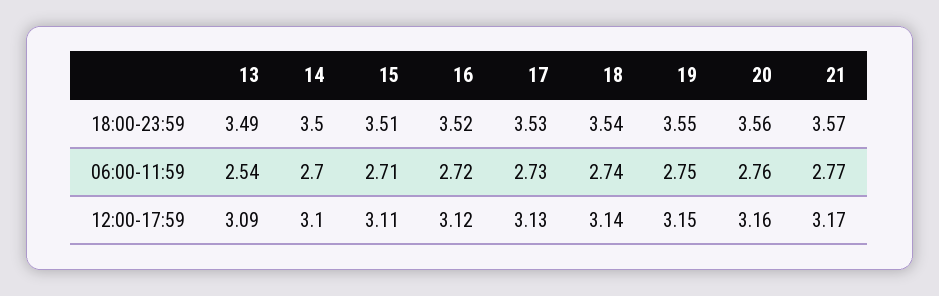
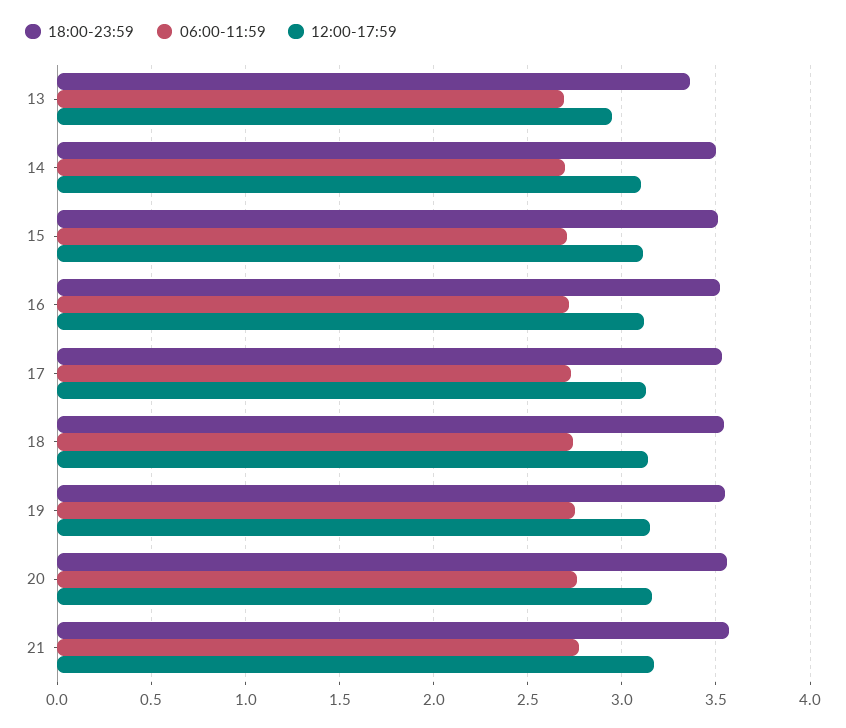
18:00-23:59, 13: 3.49 -> 3.35
06:00-11:59, 13: 2.54 -> 2.7
12:00-17:59, 13: 3.09 -> 2.95

